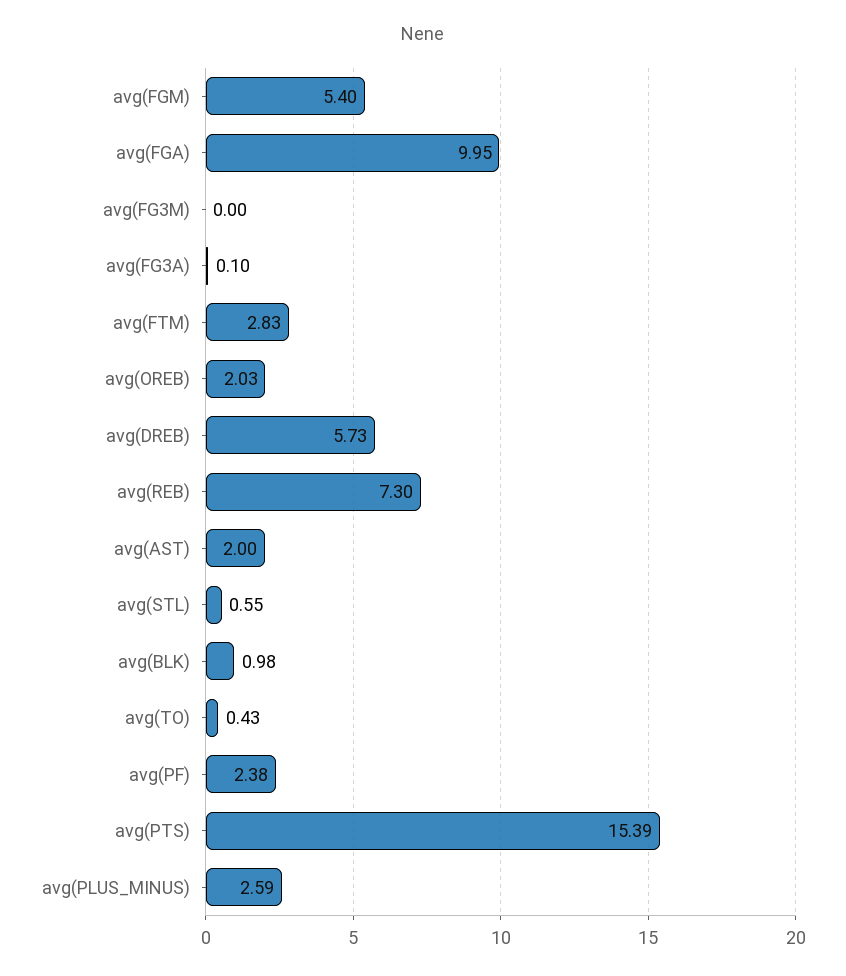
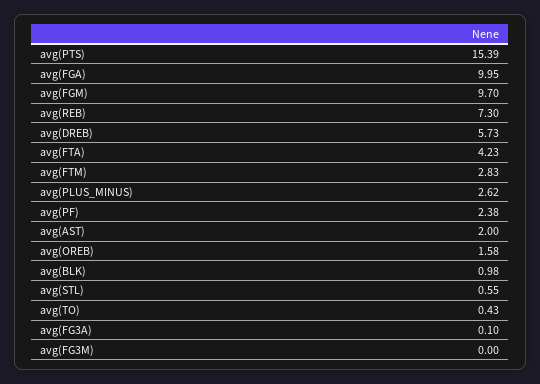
avg(FGM): 5.4 -> 9.7
avg(OREB): 2.03 -> 1.58
avg(PLUS_MINUS): 2.59 -> 2.62
avg(FTA): none -> 4.23

